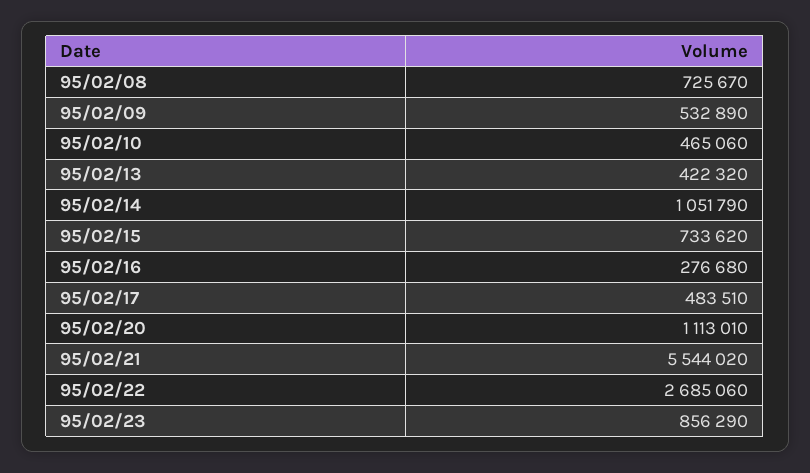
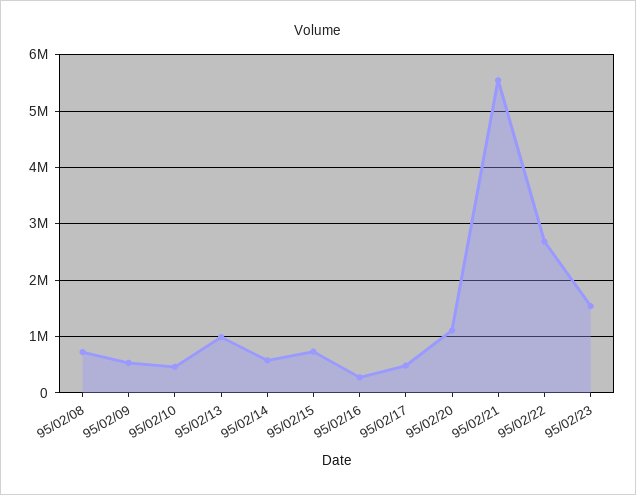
95/02/13: 422320 -> 1000000
95/02/14: 1051790 -> 600000
95/02/23: 856290 -> 1600000

